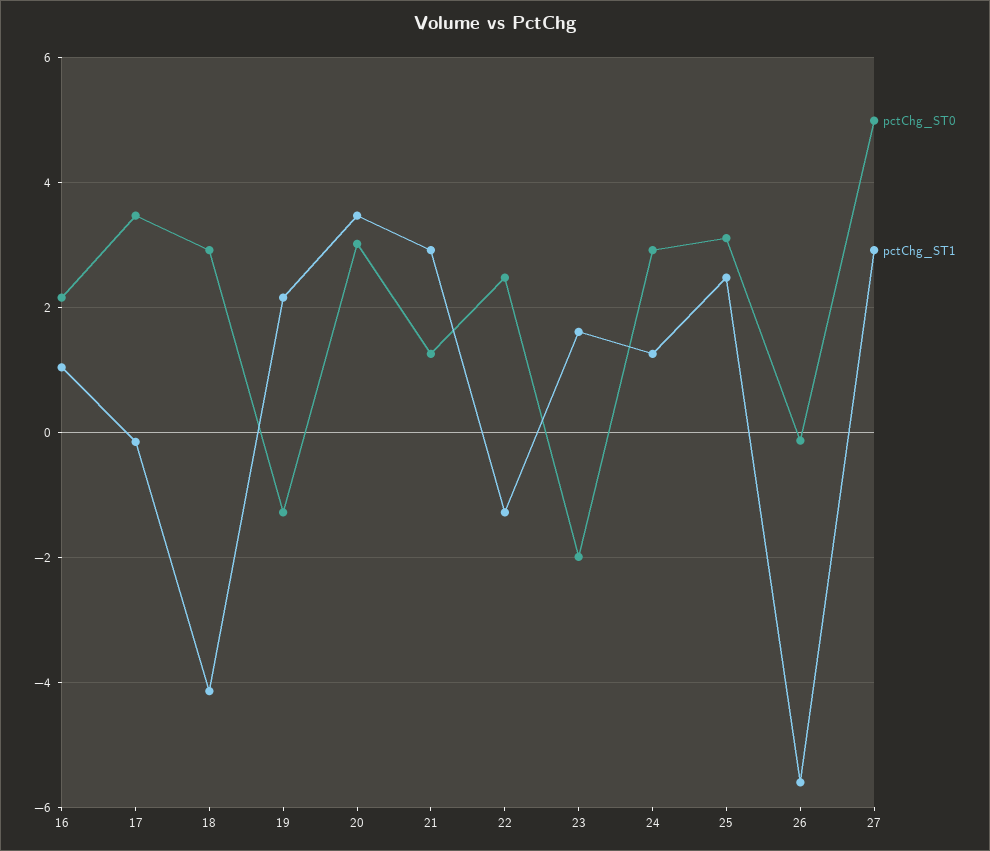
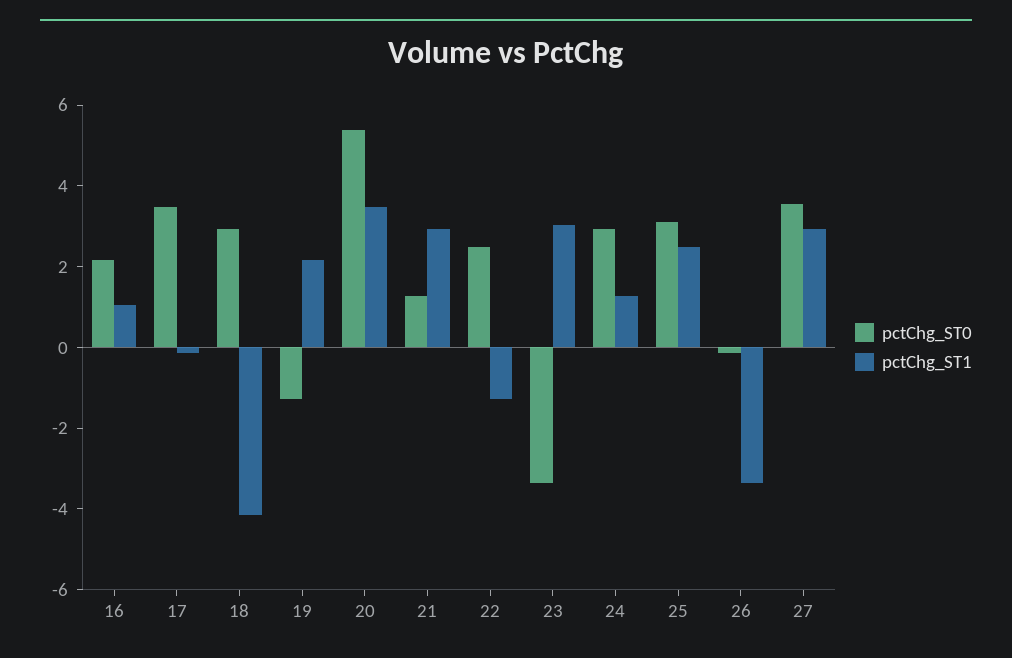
pctChg_ST0, 20: 3 -> 5.5
pctChg_ST0, 23: -2 -> -3.5
pctChg_ST1, 23: 1.6 -> 3
pctChg_ST1, 26: -5.6 -> -3.5
pctChg_ST0, 27: 5 -> 3.5

